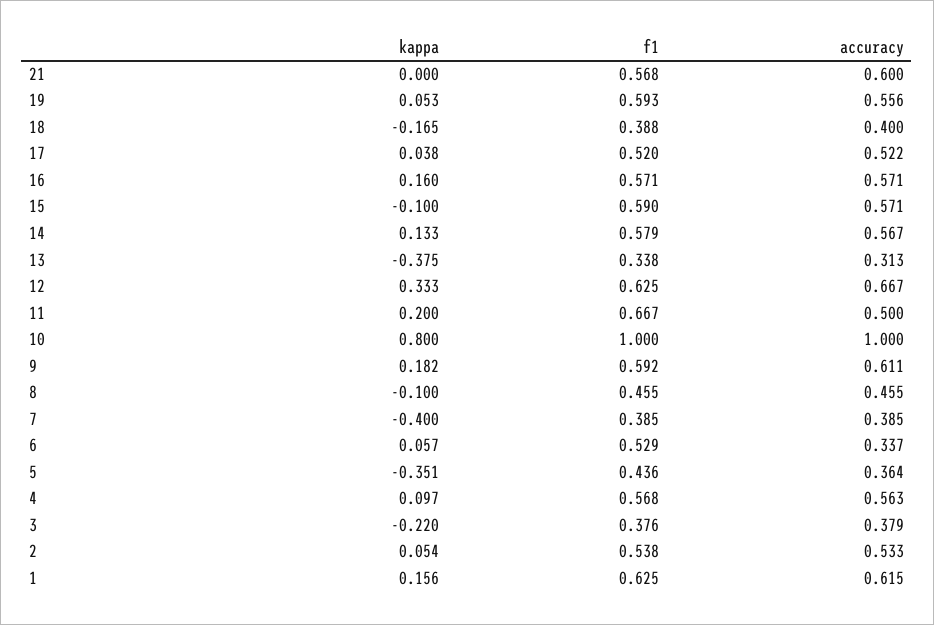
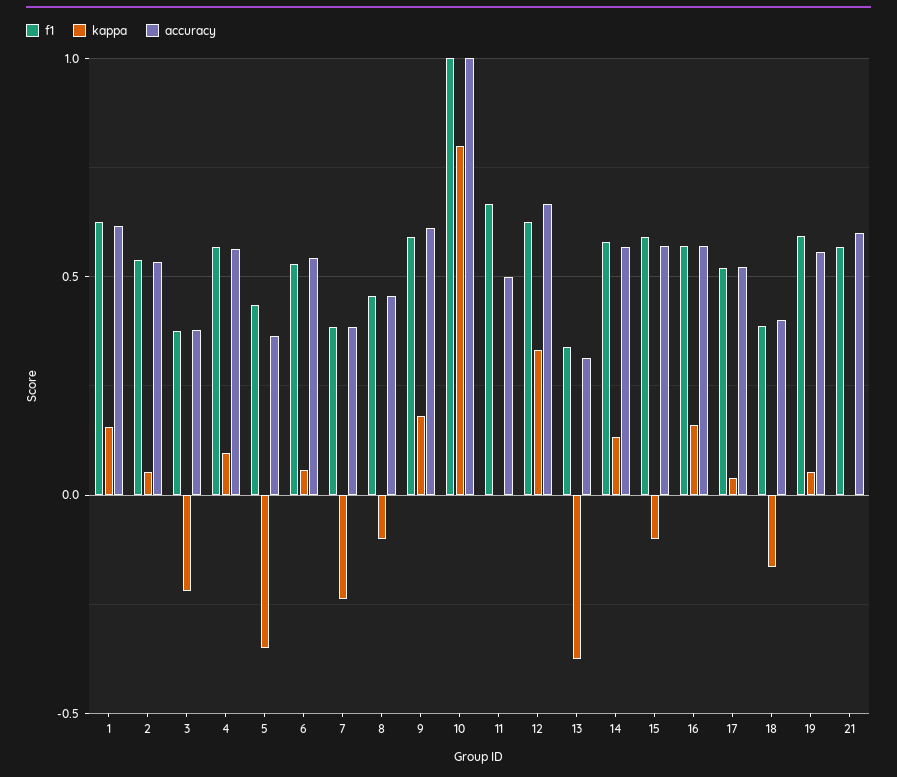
kappa, 11: 0.2 -> 0
kappa, 7: -0.4 -> -0.25
accuracy, 6: 0.337 -> 0.55

